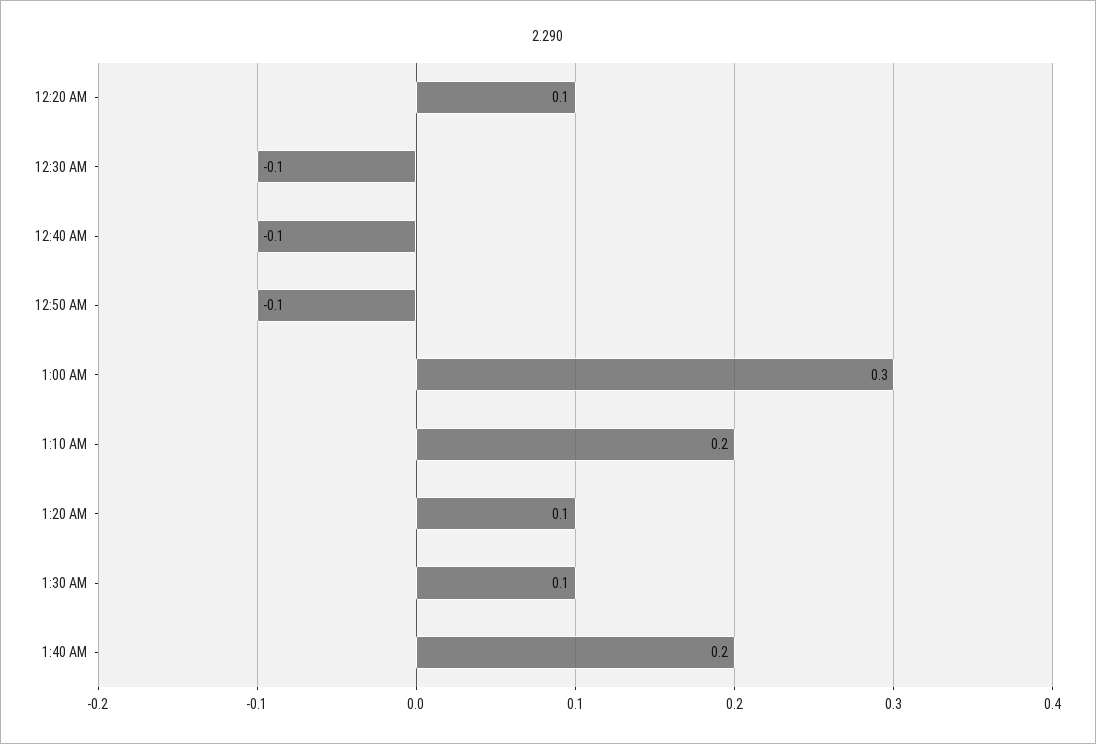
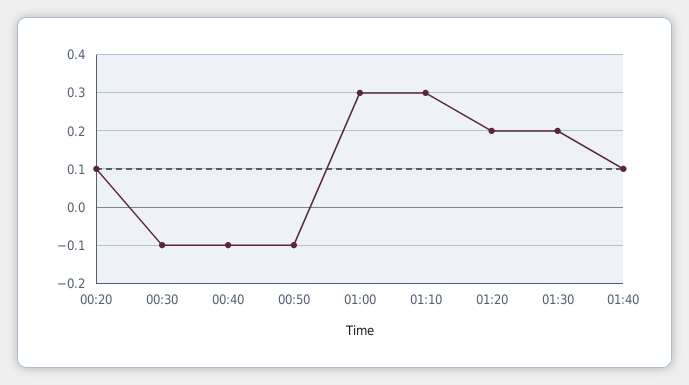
1:10 AM: 0.2 -> 0.3
1:20 AM: 0.1 -> 0.2
1:30 AM: 0.1 -> 0.2
1:40 AM: 0.2 -> 0.1

